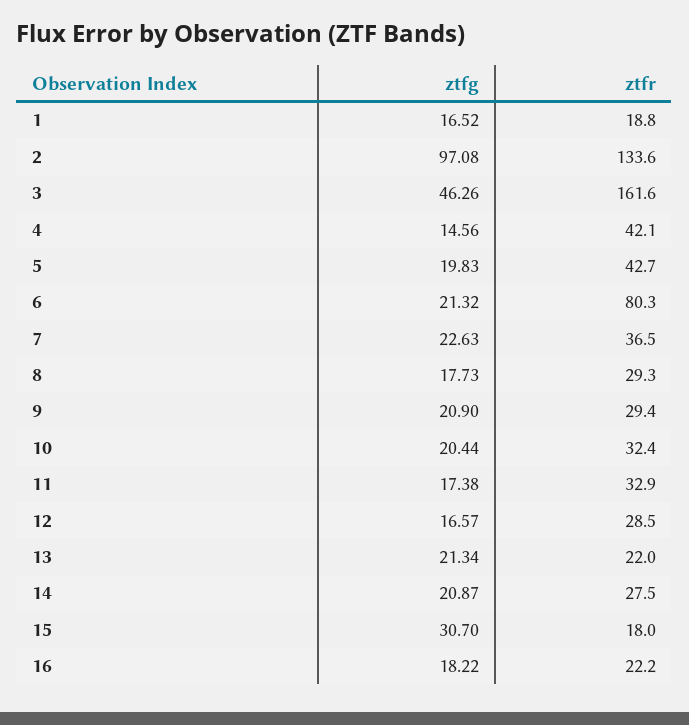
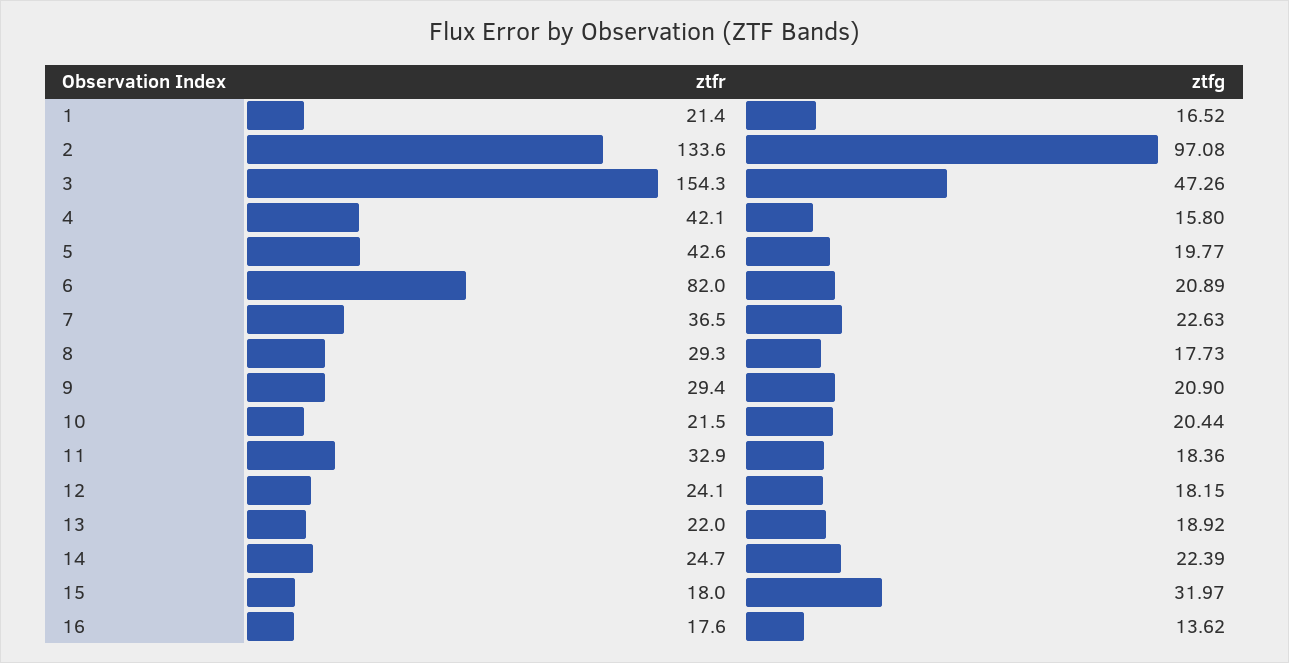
ztfr, 1: 18.8 -> 21.4
ztfg, 3: 46.26 -> 47.26
ztfr, 3: 161.6 -> 154.3
ztfg, 4: 14.56 -> 15.8
ztfg, 5: 19.83 -> 19.77
ztfr, 5: 42.7 -> 42.6
ztfg, 6: 21.32 -> 20.89
ztfr, 6: 80.3 -> 82
ztfr, 10: 32.4 -> 21.5
ztfg, 11: 17.38 -> 18.36
ztfg, 12: 16.57 -> 18.15
ztfr, 12: 28.5 -> 24.1
ztfg, 13: 21.34 -> 18.92
ztfg, 14: 20.87 -> 22.39
ztfr, 14: 27.5 -> 24.7
ztfg, 15: 30.7 -> 31.97
ztfg, 16: 18.22 -> 13.62
ztfr, 16: 22.2 -> 17.6

